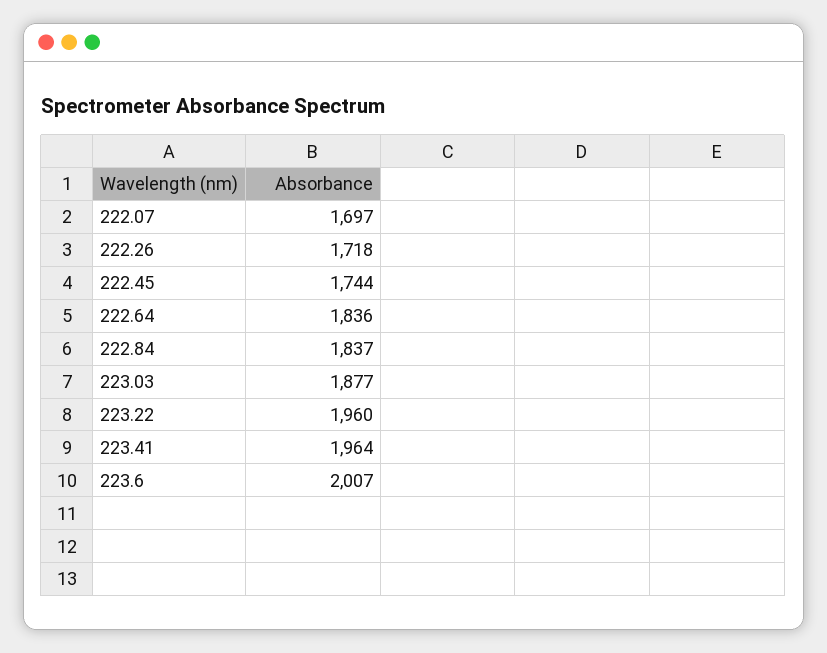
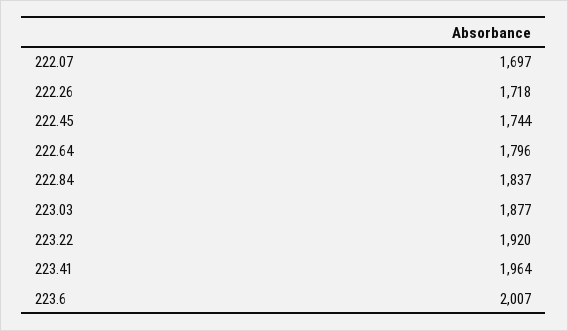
222.64: 1836 -> 1796
223.22: 1960 -> 1920

